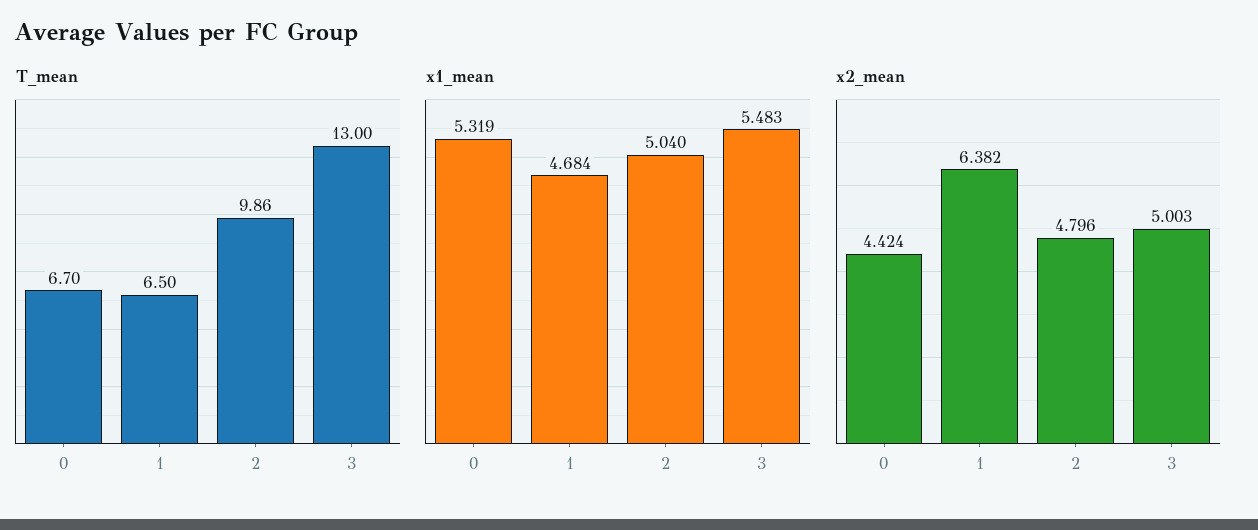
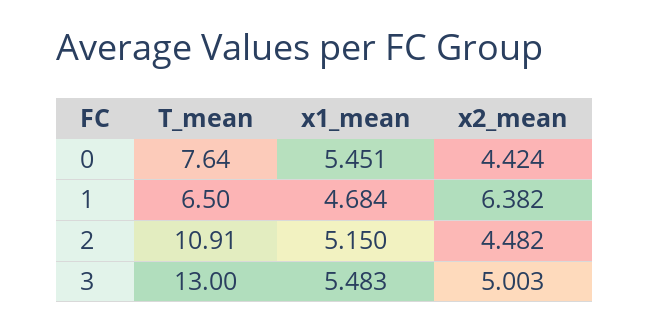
T_mean, 0: 6.7 -> 7.64
T_mean, 2: 9.86 -> 10.91
x1_mean, 0: 5.319 -> 5.451
x1_mean, 2: 5.04 -> 5.15
x2_mean, 2: 4.796 -> 4.482

